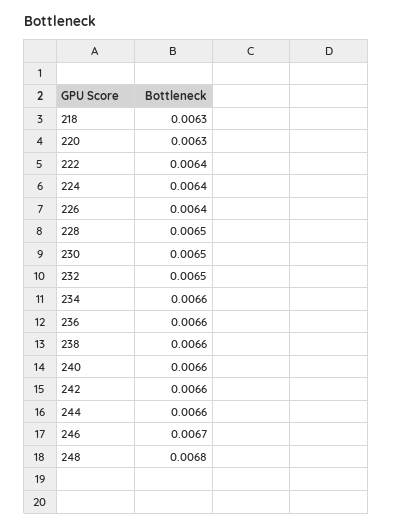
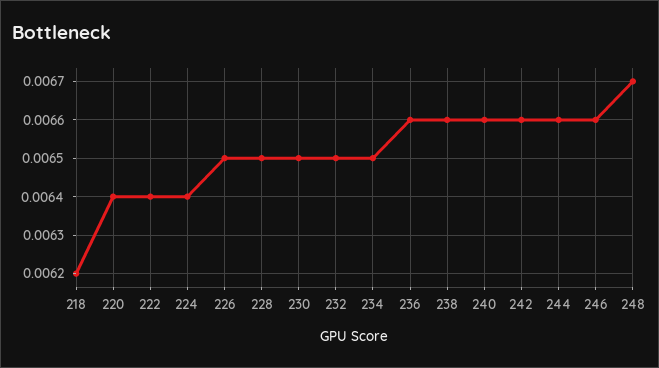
218: 0.0063 -> 0.0062
220: 0.0063 -> 0.0064
226: 0.0064 -> 0.0065
234: 0.0066 -> 0.0065
246: 0.0067 -> 0.0066
248: 0.0068 -> 0.0067

